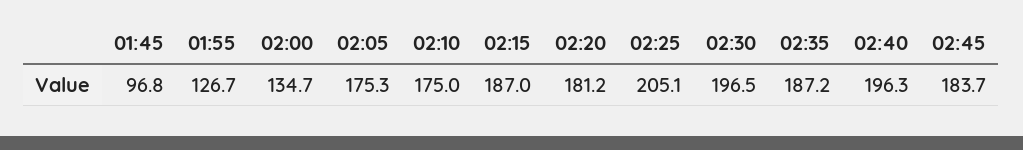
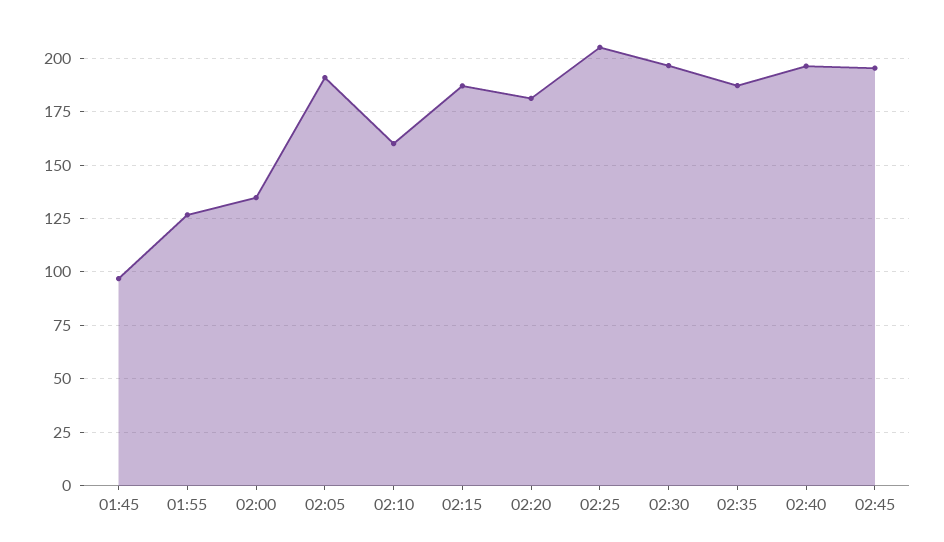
02:05: 175.3 -> 190
02:10: 175 -> 160
02:45: 183.7 -> 195

